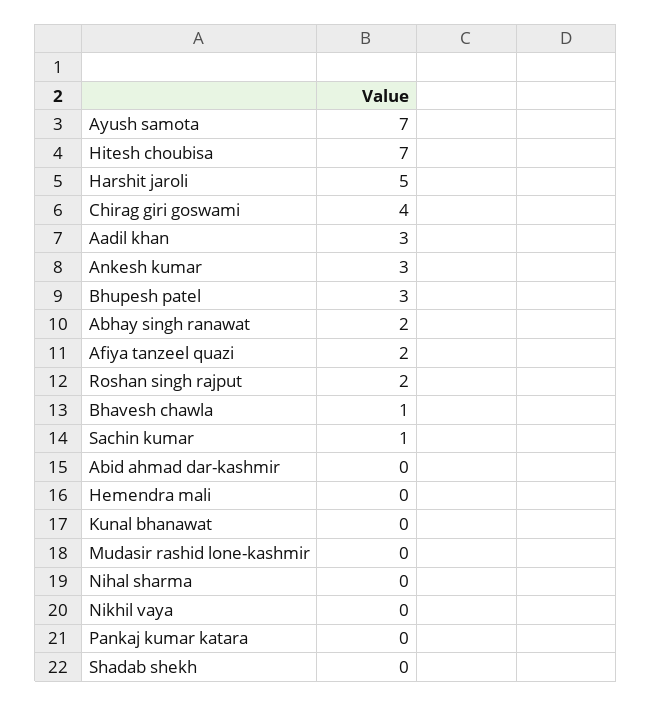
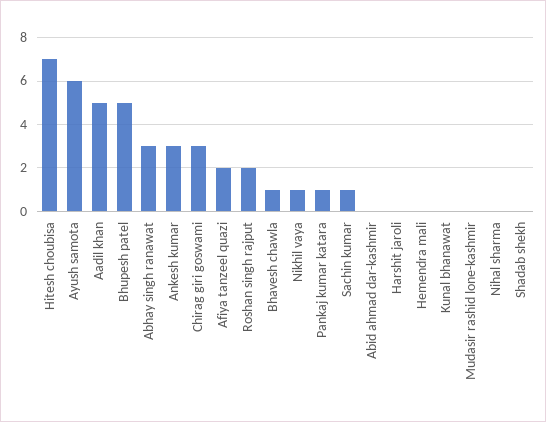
Ayush samota: 7 -> 6
Harshit jaroli: 5 -> 0
Chirag giri goswami: 4 -> 3
Aadil khan: 3 -> 5
Bhupesh patel: 3 -> 5
Abhay singh ranawat: 2 -> 3
Nikhil vaya: 0 -> 1
Pankaj kumar katara: 0 -> 1

